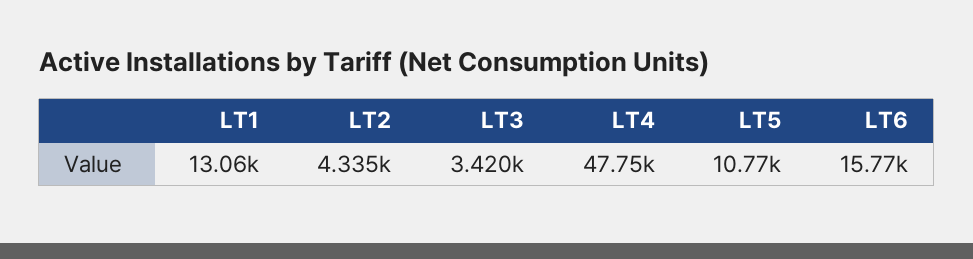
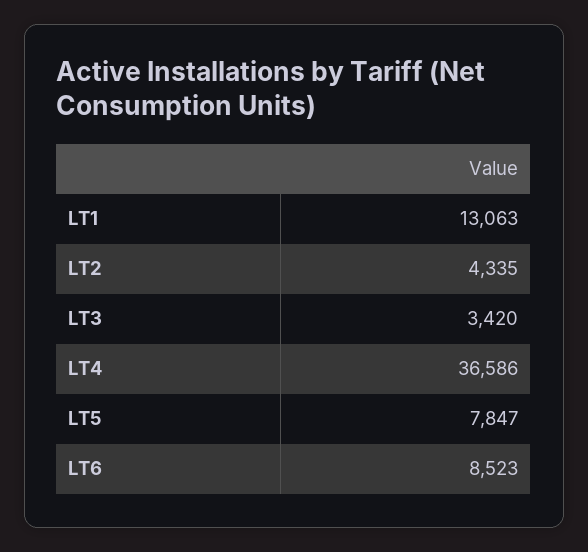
LT4: 47750 -> 36586
LT5: 10770 -> 7847
LT6: 15770 -> 8523

